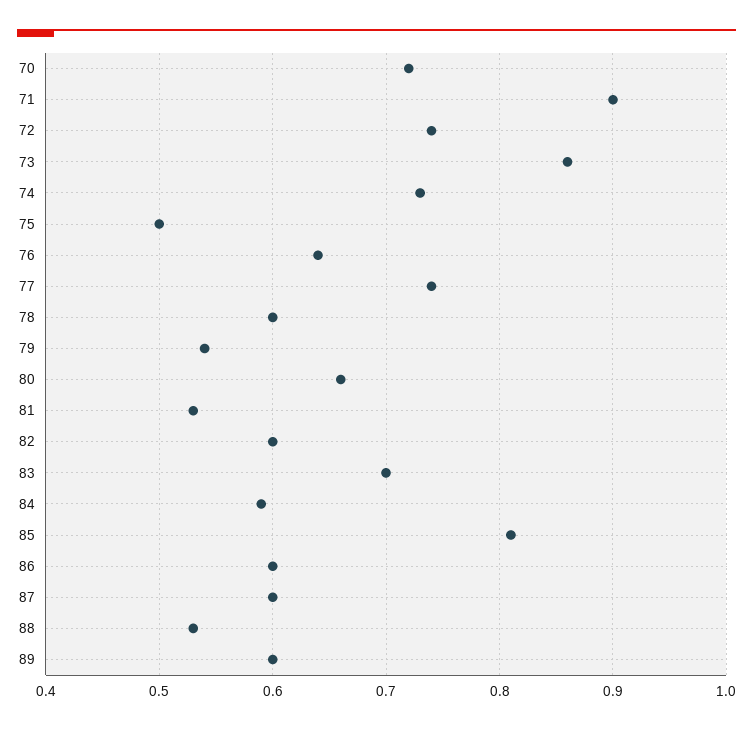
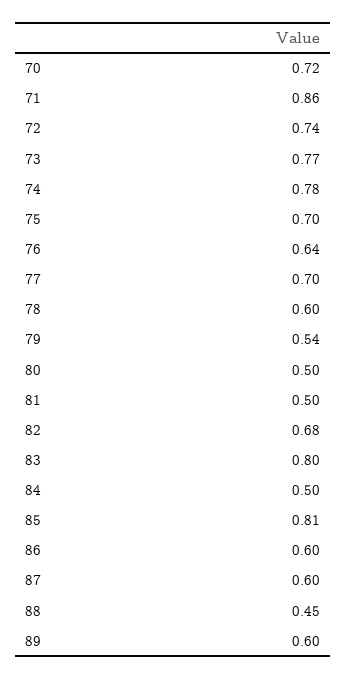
71: 0.9 -> 0.86
73: 0.86 -> 0.77
74: 0.73 -> 0.78
75: 0.5 -> 0.7
77: 0.74 -> 0.7
80: 0.66 -> 0.5
81: 0.53 -> 0.5
82: 0.6 -> 0.68
83: 0.7 -> 0.8
84: 0.59 -> 0.5
88: 0.53 -> 0.45

